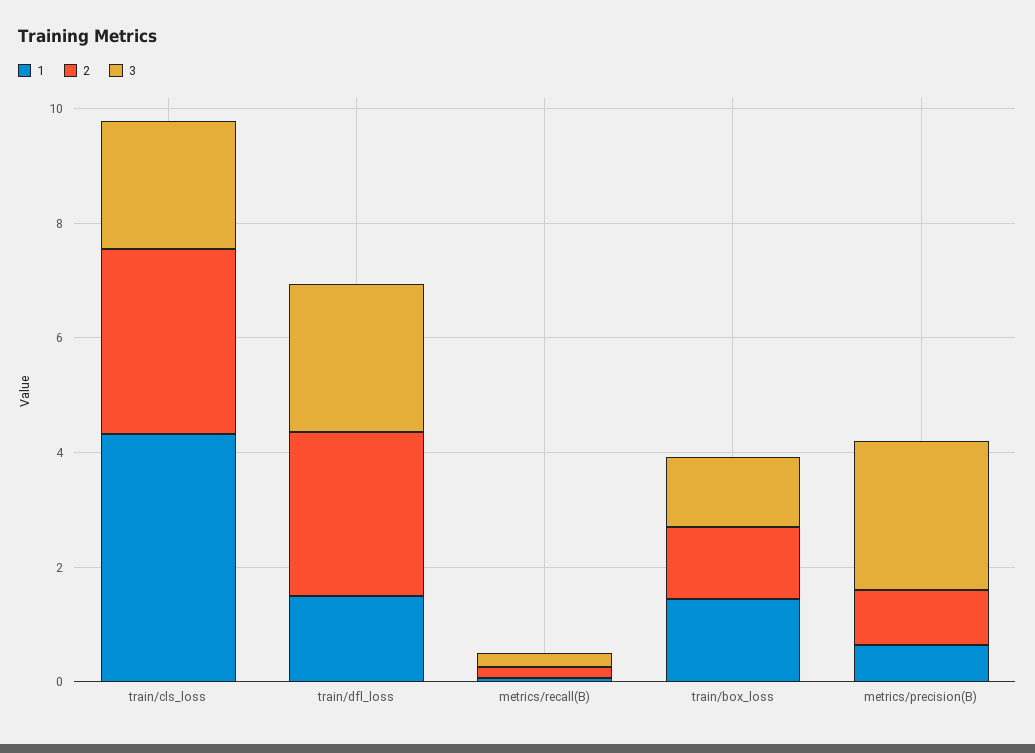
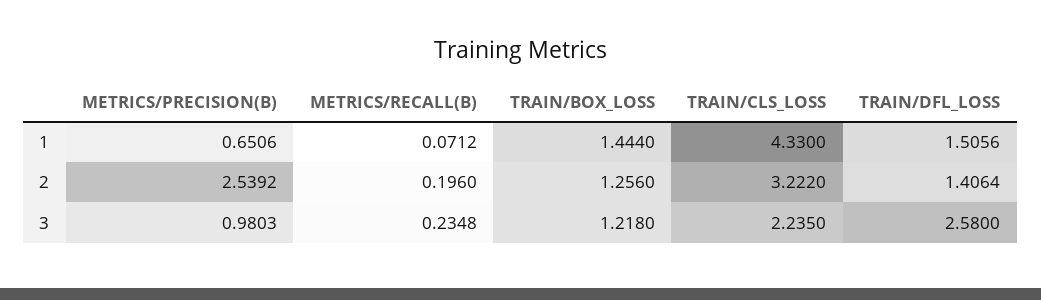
2, train/dfl_loss: 3 -> 1.4064
2, metrics/precision(B): 1 -> 2.5392
3, metrics/precision(B): 2.5 -> 0.9803

